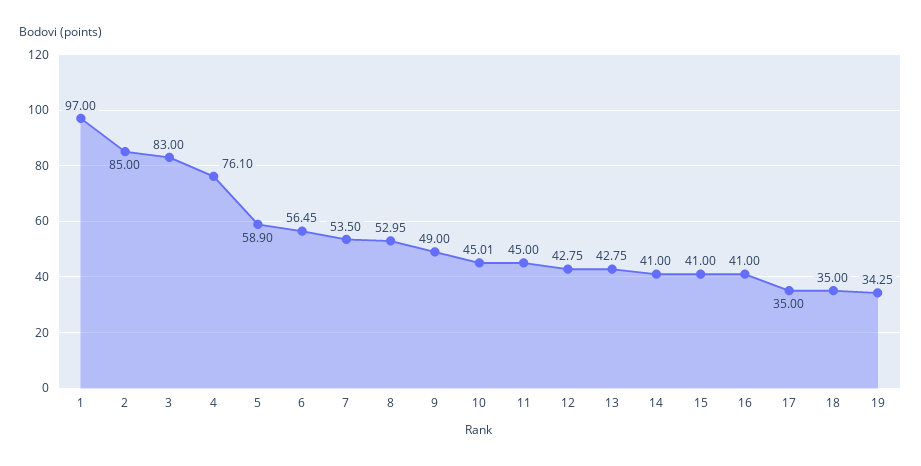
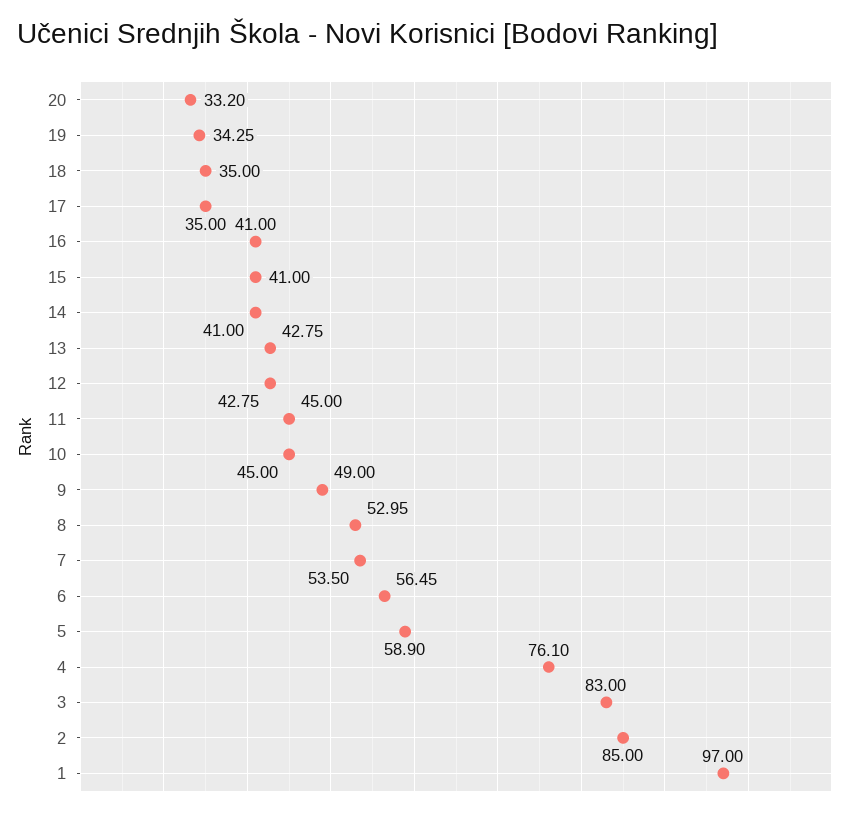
10: 45.01 -> 45
20: none -> 33.2

